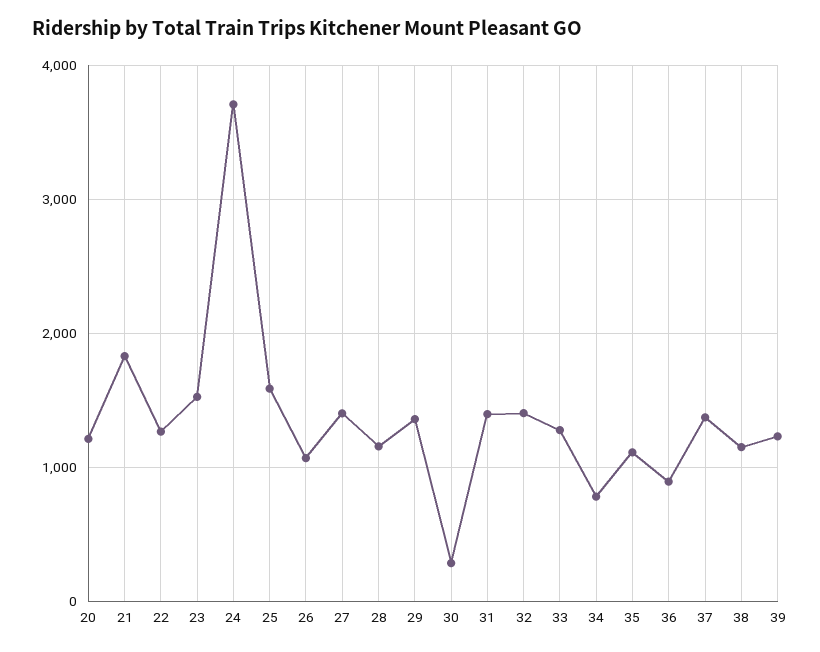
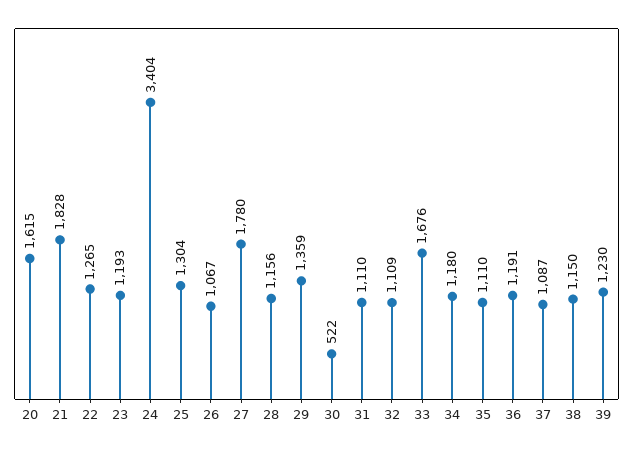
20: 1200 -> 1615
23: 1500 -> 1193
24: 3700 -> 3404
25: 1600 -> 1304
27: 1400 -> 1780
30: 300 -> 522
31: 1400 -> 1110
32: 1400 -> 1109
33: 1300 -> 1676
34: 800 -> 1180
36: 900 -> 1191
37: 1400 -> 1087

